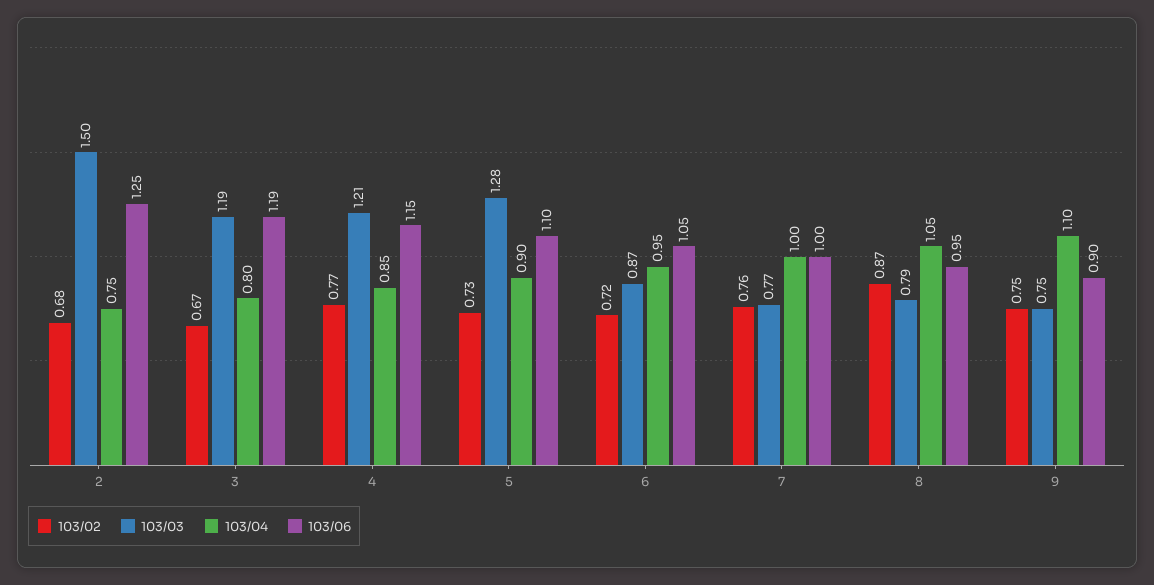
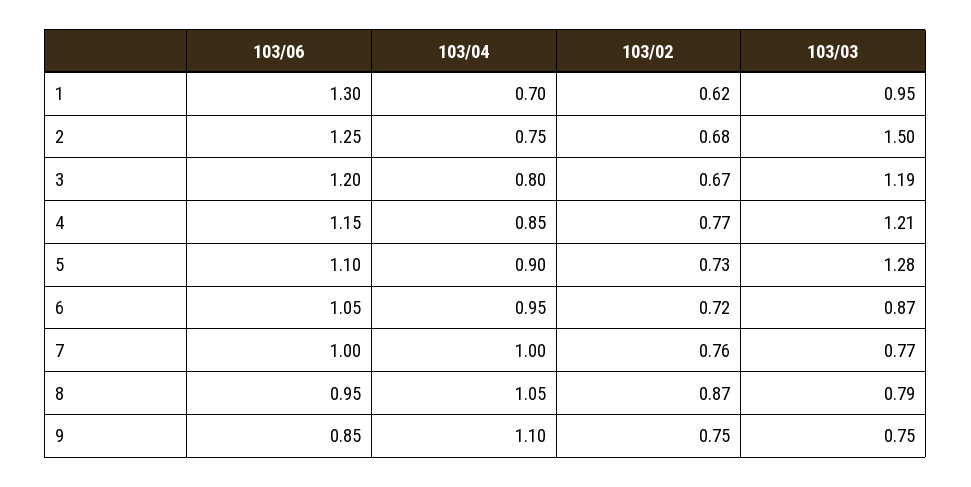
103/06, 3: 1.19 -> 1.2
103/06, 9: 0.9 -> 0.85
103/06, 1: none -> 1.3
103/04, 1: none -> 0.7
103/02, 1: none -> 0.62
103/03, 1: none -> 0.95

